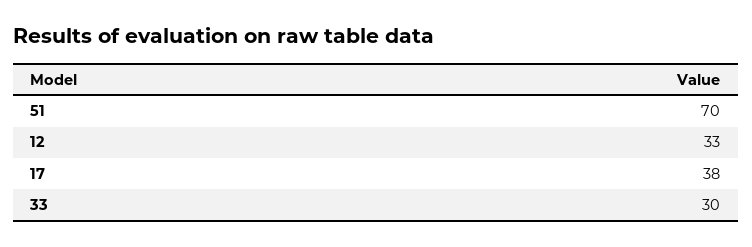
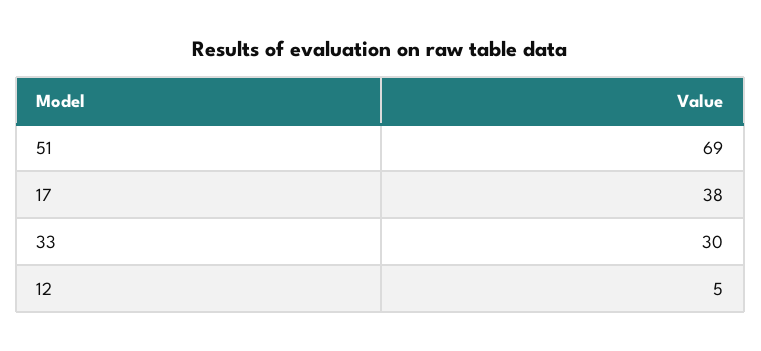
51: 70 -> 69
12: 33 -> 5

